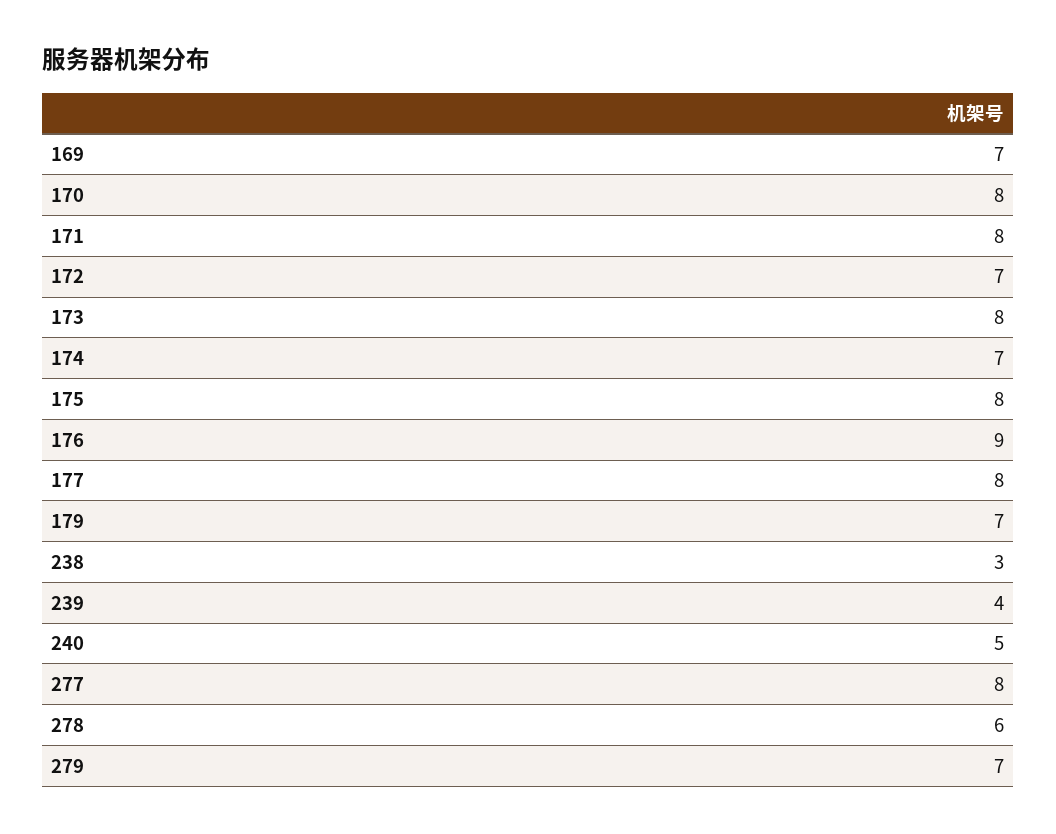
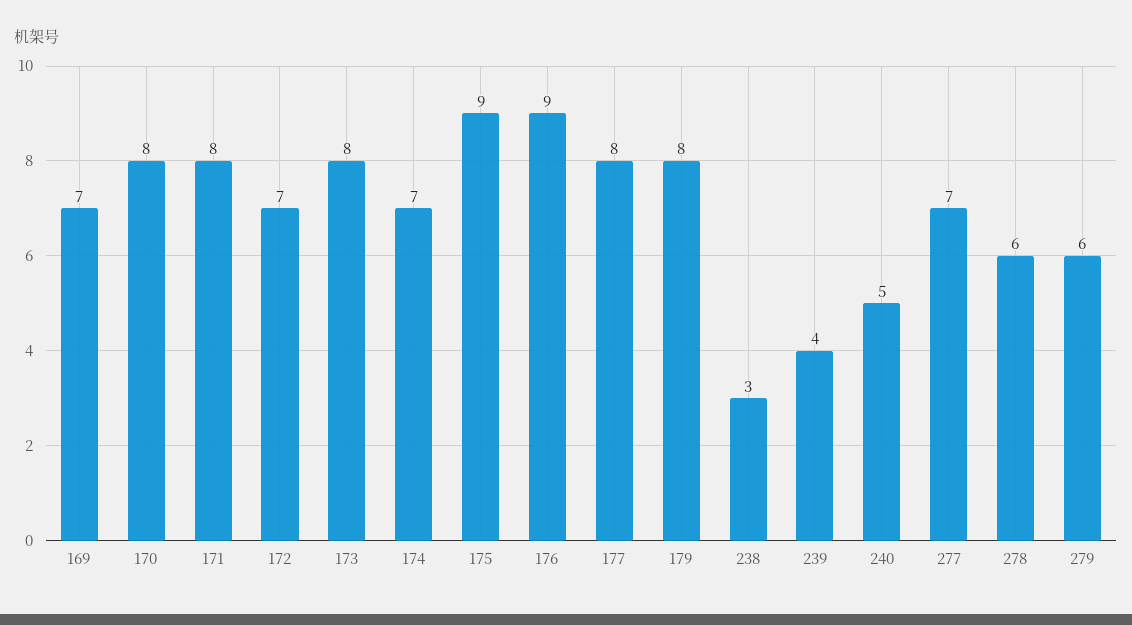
175: 8 -> 9
179: 7 -> 8
277: 8 -> 7
279: 7 -> 6

